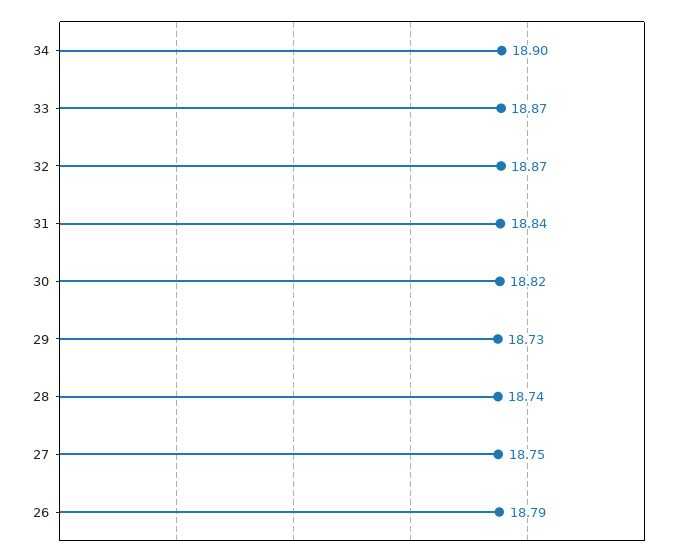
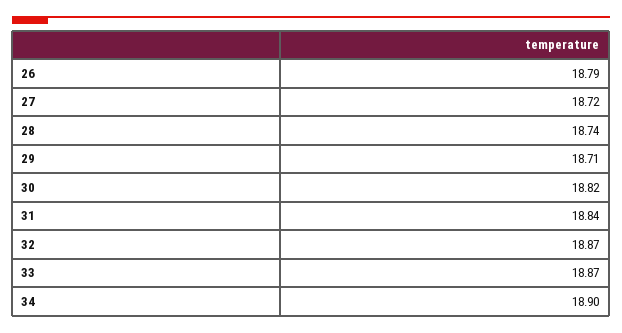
29: 18.73 -> 18.71
27: 18.75 -> 18.72

